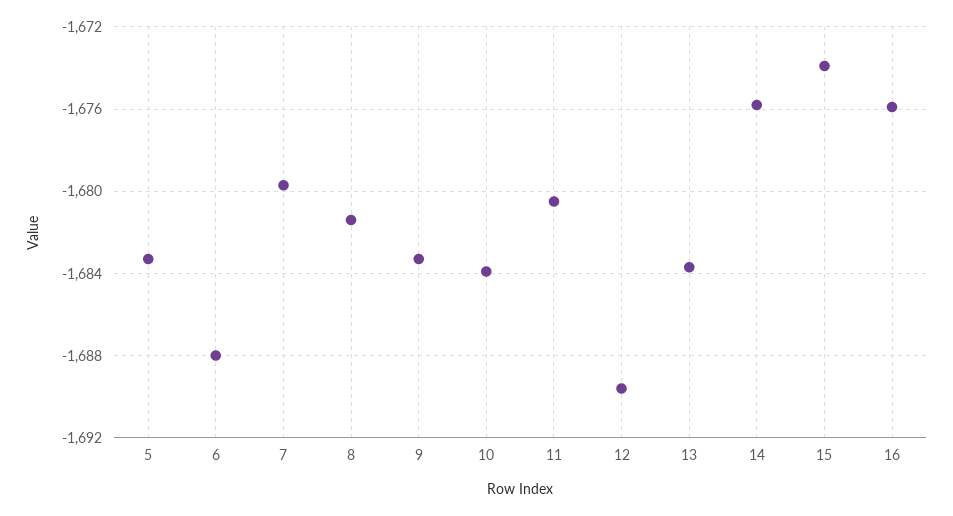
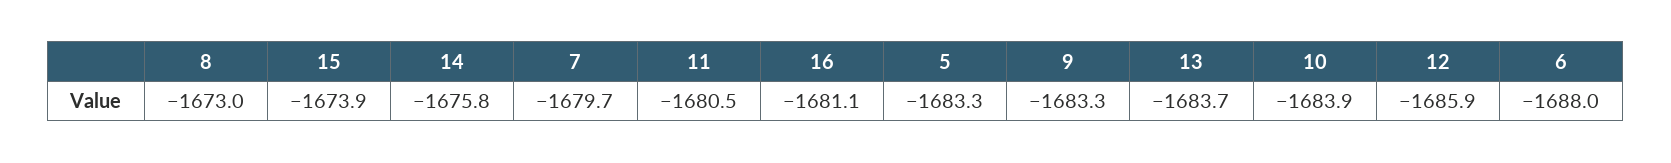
8: -1681.5 -> -1673
12: -1689.5 -> -1685.9
16: -1676 -> -1681.1

